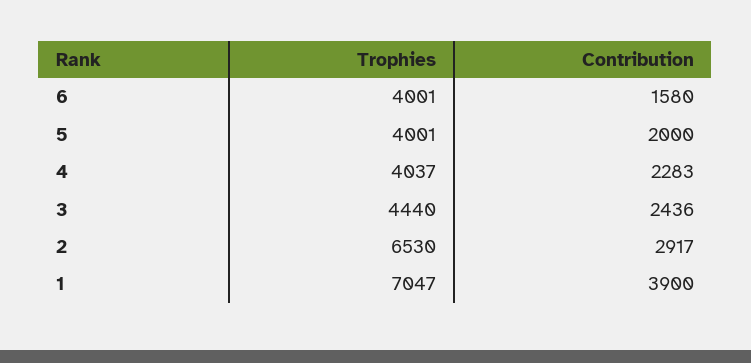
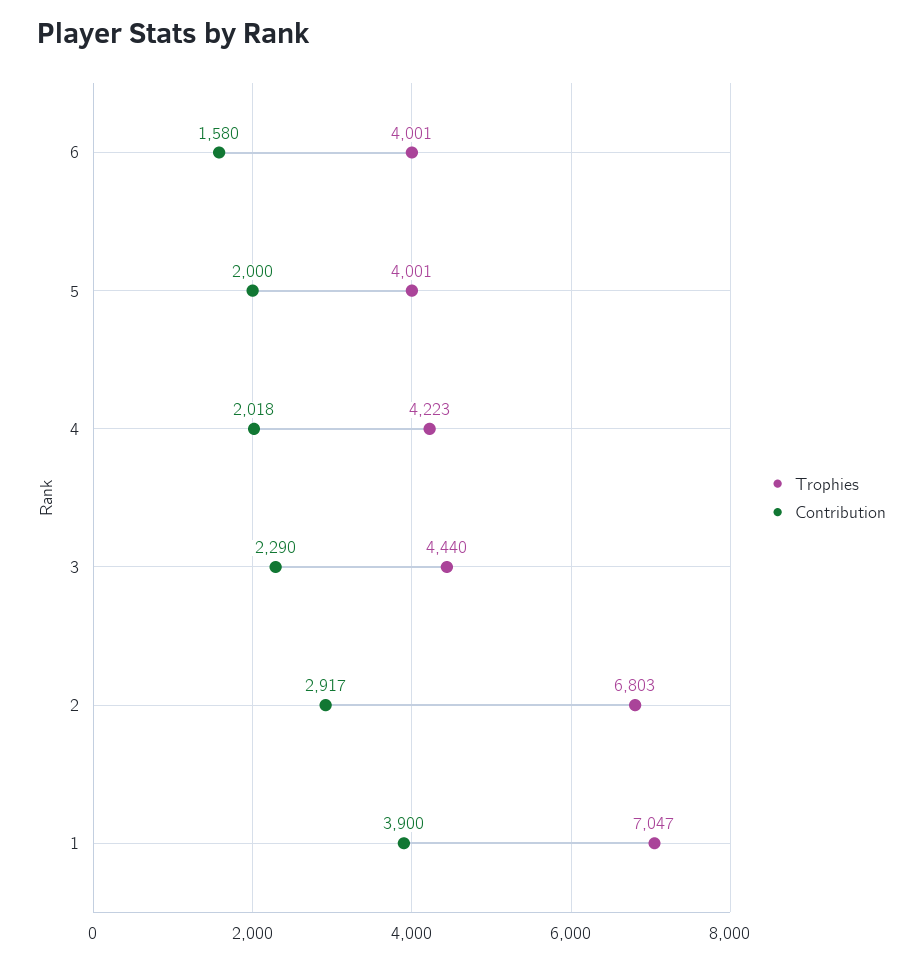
Trophies, 4: 4037 -> 4223
Contribution, 4: 2283 -> 2018
Contribution, 3: 2436 -> 2290
Trophies, 2: 6530 -> 6803

